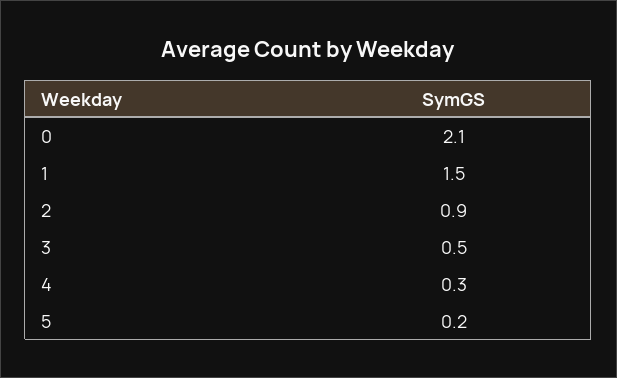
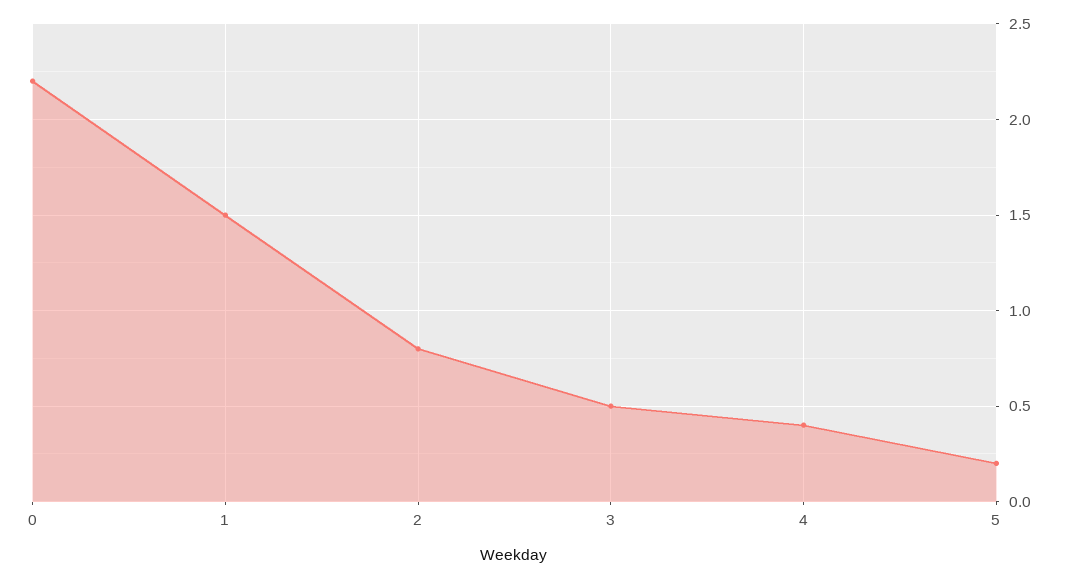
0: 2.1 -> 2.2
2: 0.9 -> 0.8
4: 0.3 -> 0.4

